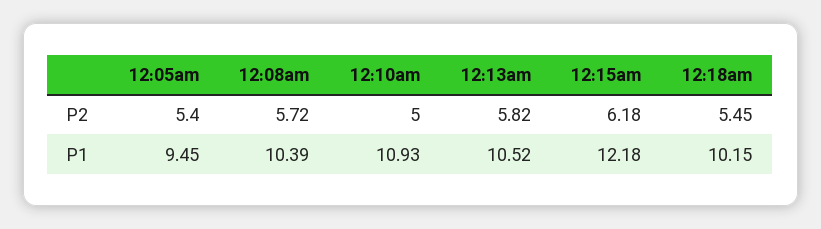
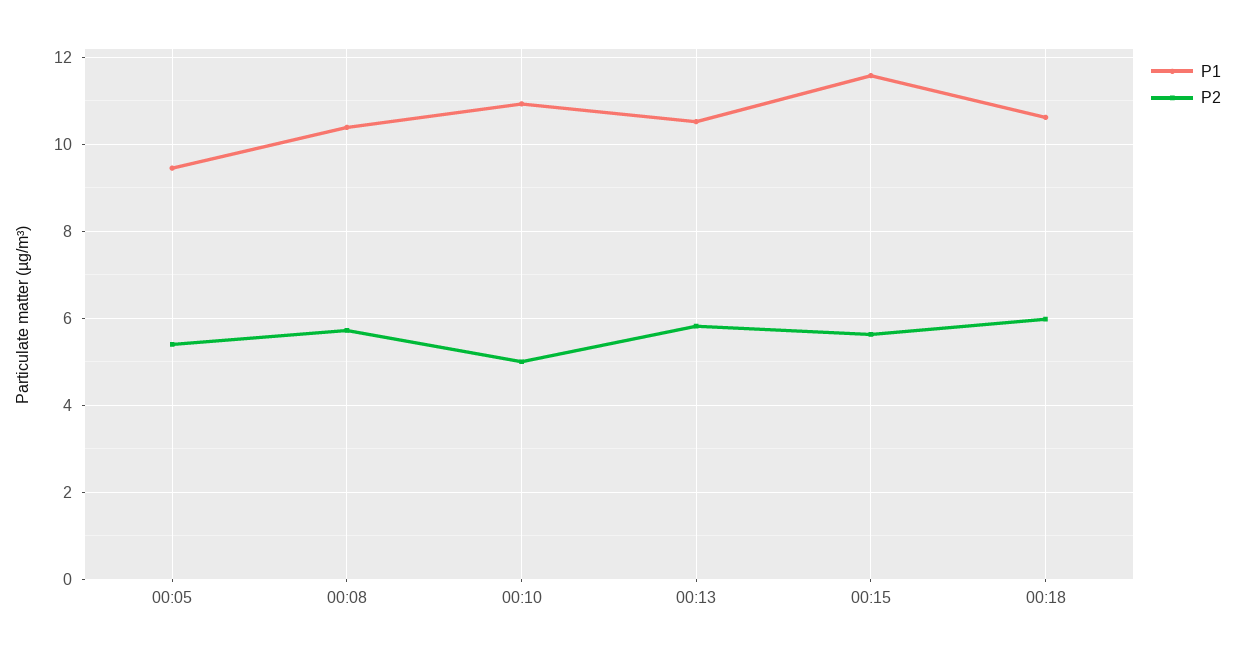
P2, 12:15am: 6.18 -> 5.6
P2, 12:18am: 5.45 -> 6
P1, 12:15am: 12.18 -> 11.6
P1, 12:18am: 10.15 -> 10.6

